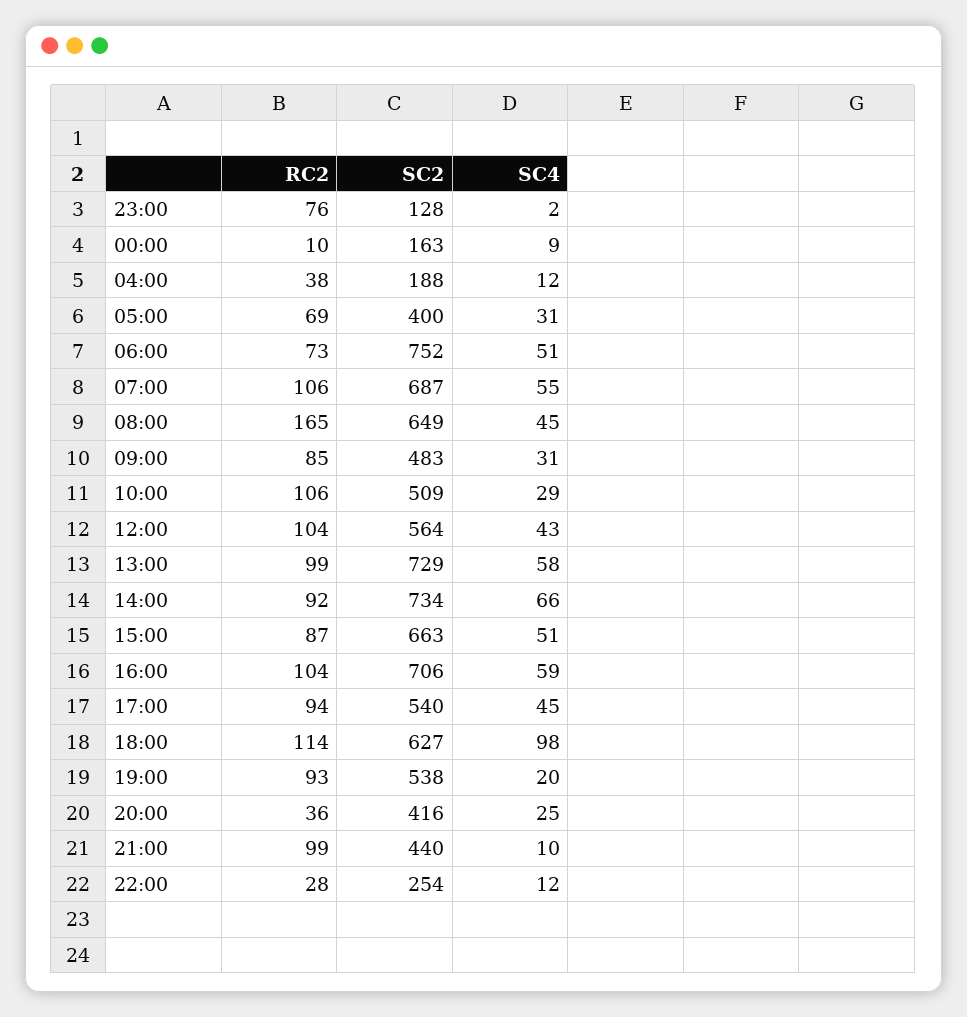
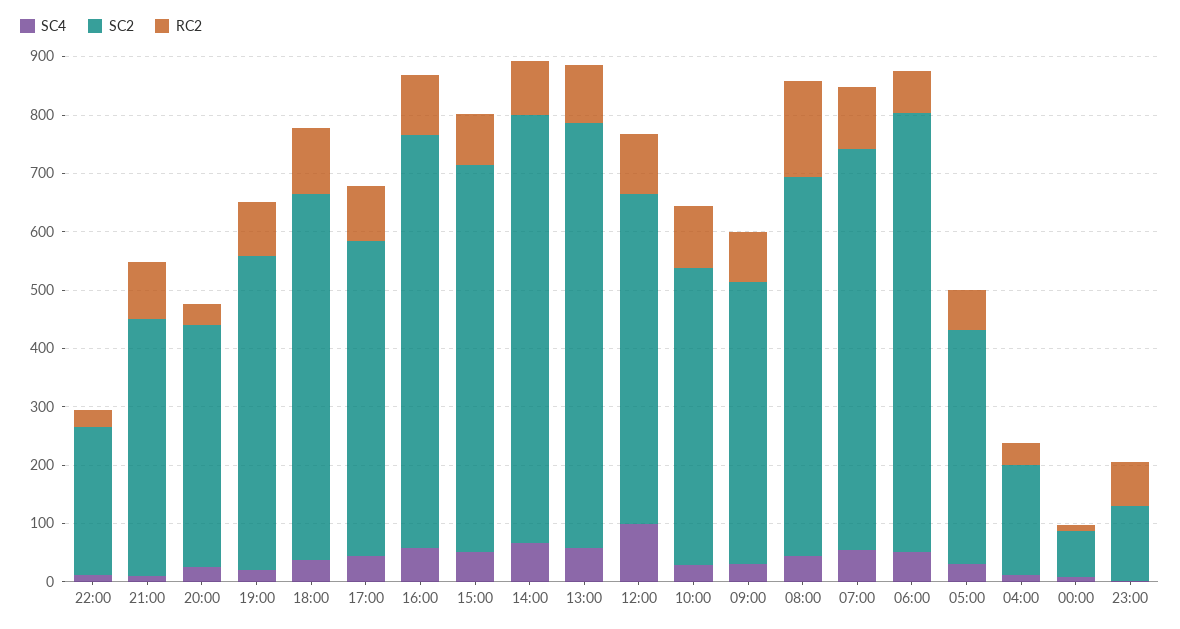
SC2, 00:00: 163 -> 80
SC4, 12:00: 43 -> 100
SC4, 18:00: 98 -> 40

